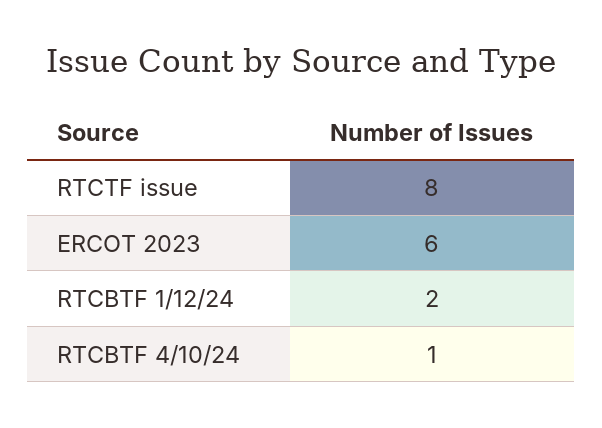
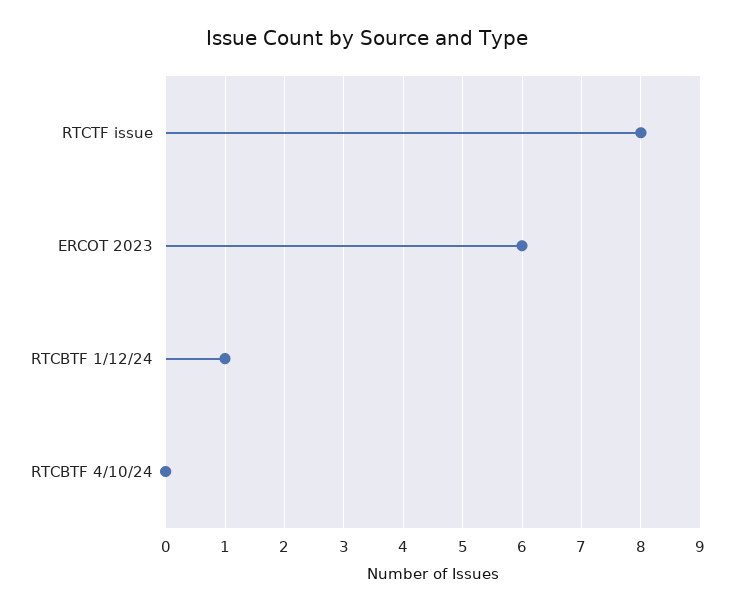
RTCBTF 1/12/24: 2 -> 1
RTCBTF 4/10/24: 1 -> 0

